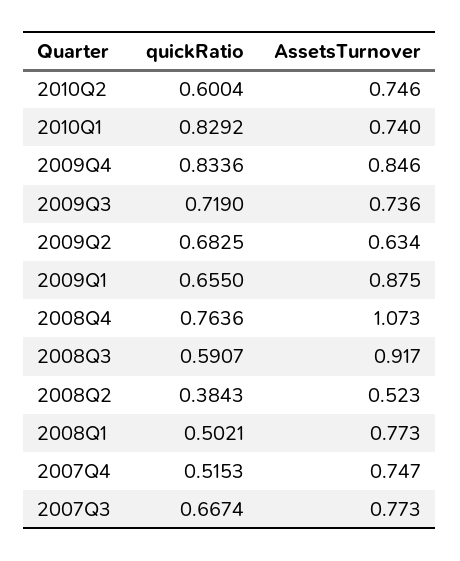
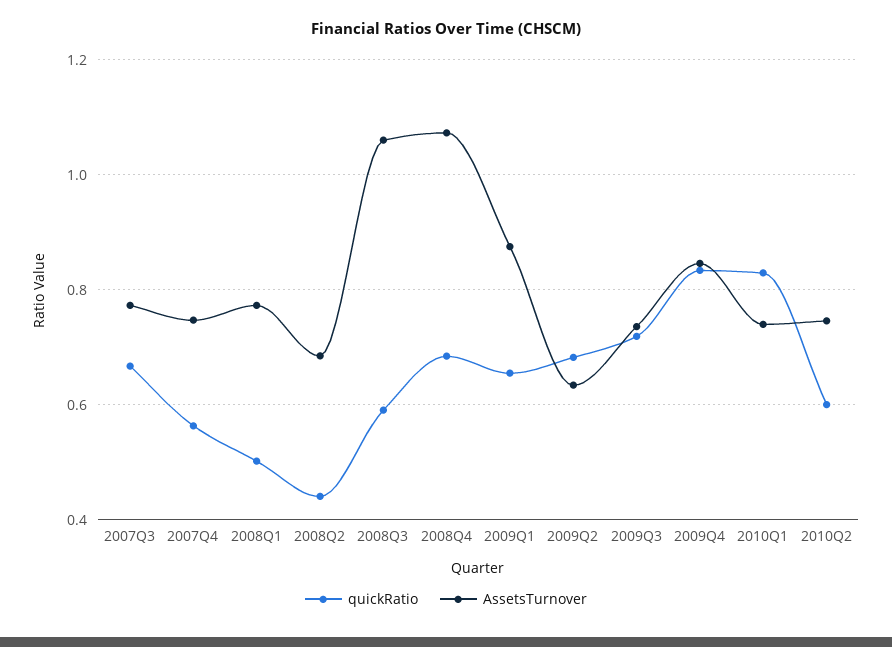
quickRatio, 2008Q4: 0.7636 -> 0.68
AssetsTurnover, 2008Q3: 0.917 -> 1.06
quickRatio, 2008Q2: 0.3843 -> 0.44
AssetsTurnover, 2008Q2: 0.523 -> 0.68
quickRatio, 2007Q4: 0.5153 -> 0.56

